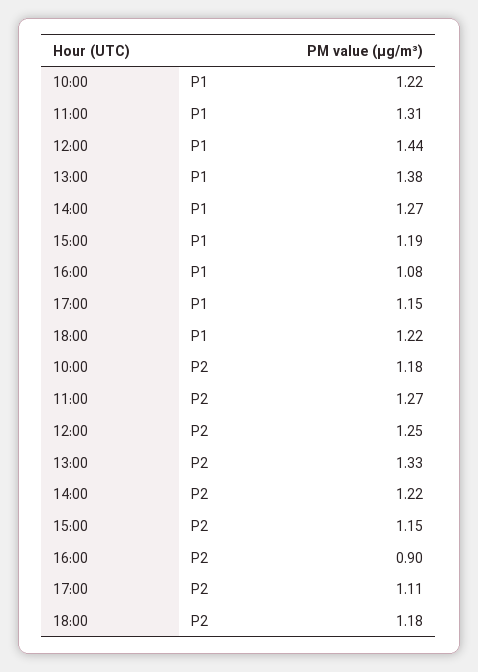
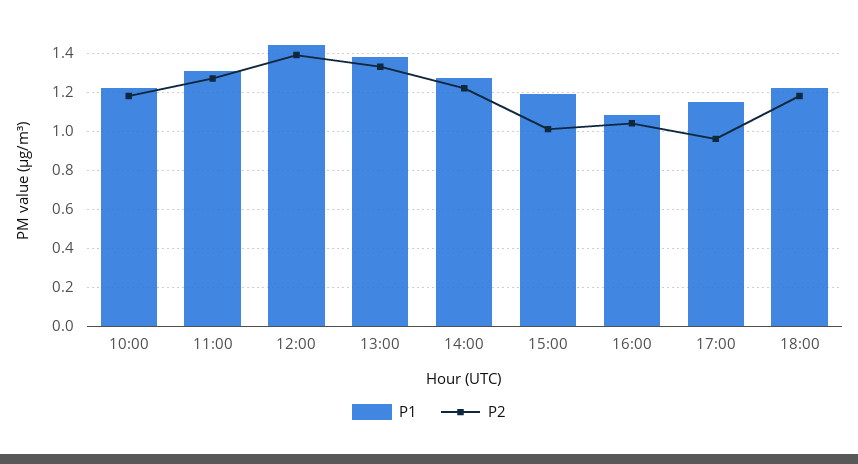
P2, 12:00: 1.25 -> 1.4
P2, 15:00: 1.15 -> 1
P2, 16:00: 0.9 -> 1.05
P2, 17:00: 1.11 -> 0.95

